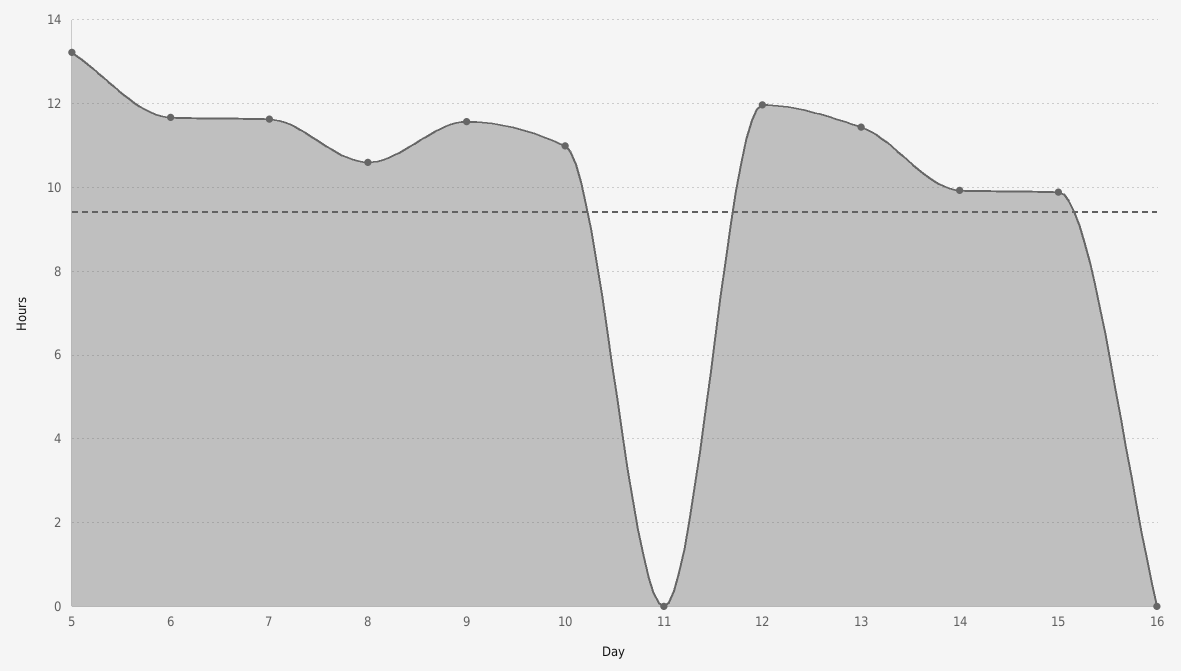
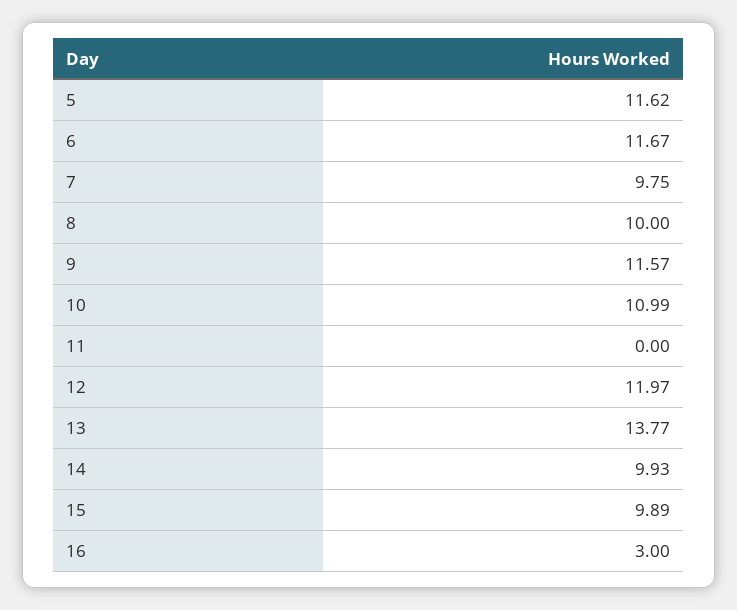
5: 13.2 -> 11.62
7: 11.6 -> 9.75
8: 10.6 -> 10
13: 11.4 -> 13.77
16: 0 -> 3

